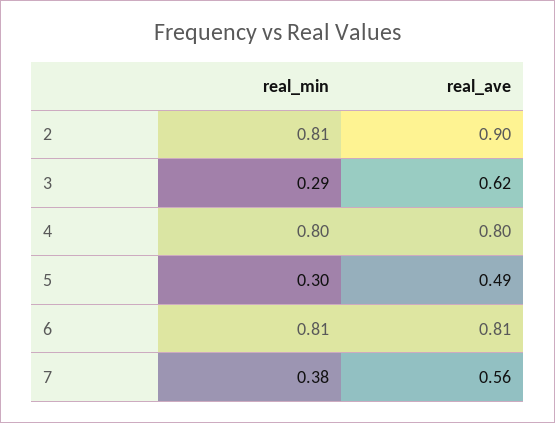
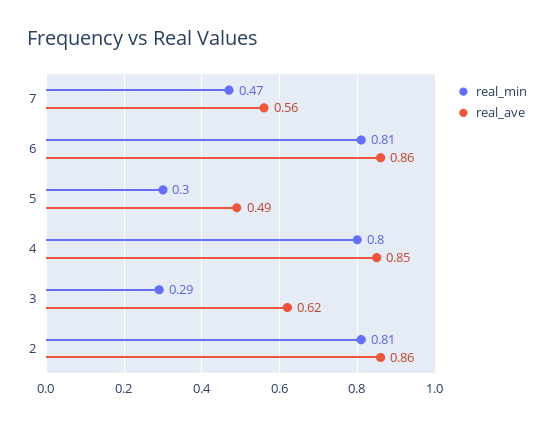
real_ave, 2: 0.9 -> 0.86
real_ave, 4: 0.8 -> 0.85
real_ave, 6: 0.81 -> 0.86
real_min, 7: 0.38 -> 0.47

